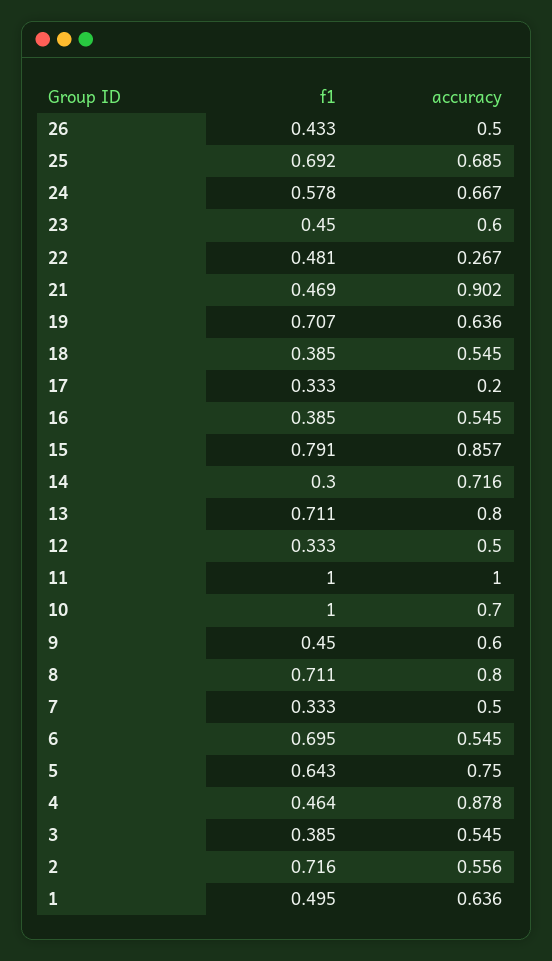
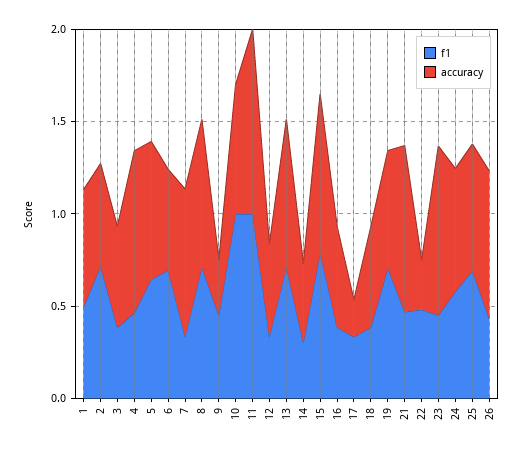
accuracy, 26: 0.5 -> 0.8
accuracy, 23: 0.6 -> 0.9
accuracy, 14: 0.716 -> 0.4
accuracy, 9: 0.6 -> 0.3
accuracy, 7: 0.5 -> 0.8

